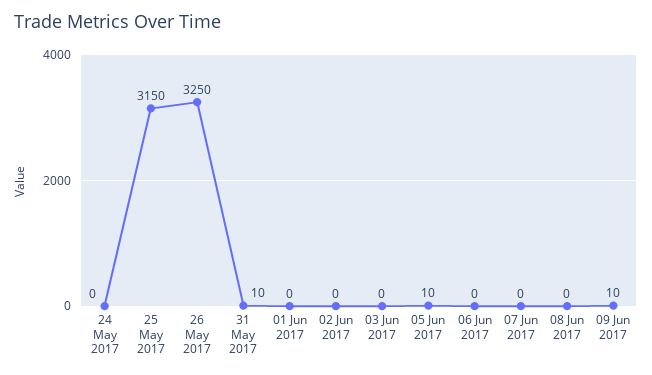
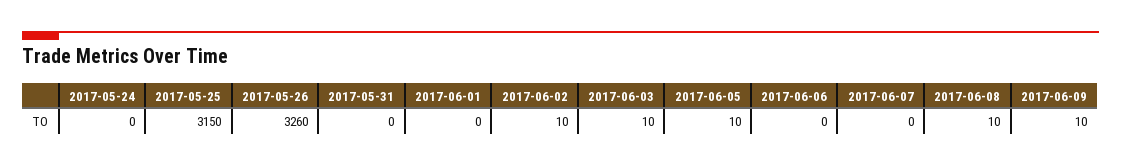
26 May 2017: 3250 -> 3260
31 May 2017: 10 -> 0
02 Jun 2017: 0 -> 10
03 Jun 2017: 0 -> 10
08 Jun 2017: 0 -> 10

